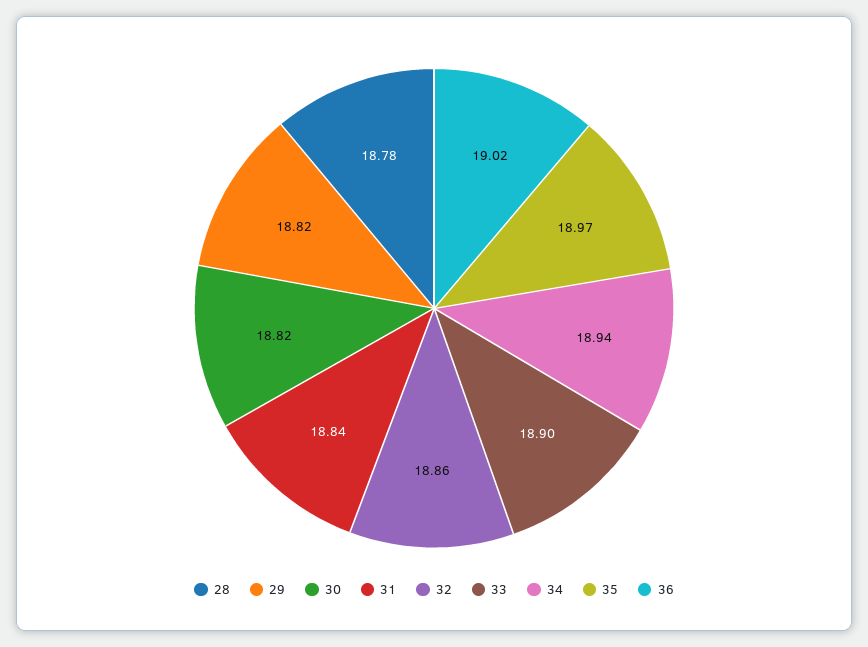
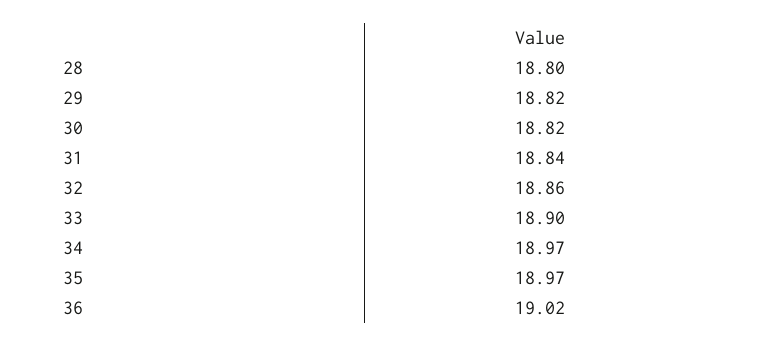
28: 18.78 -> 18.8
34: 18.94 -> 18.97

